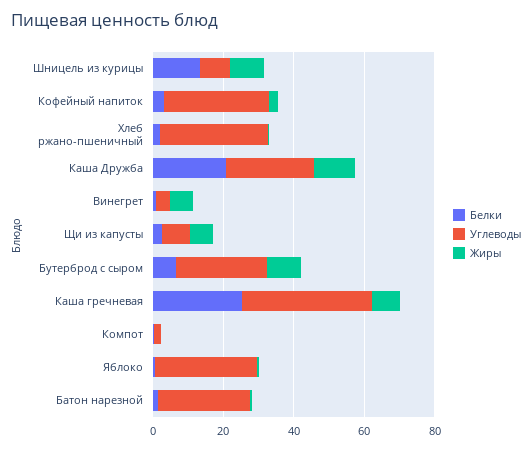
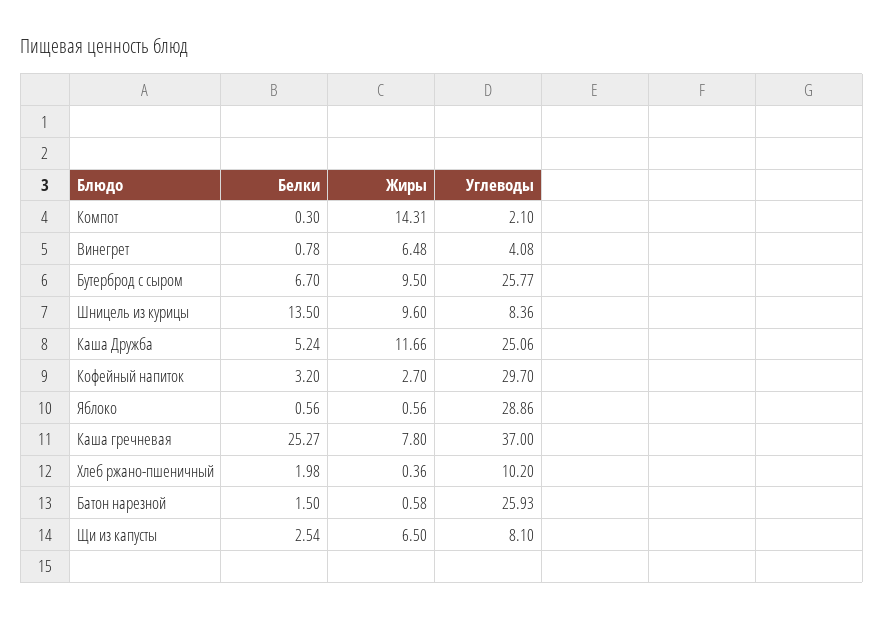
Углеводы, Хлеб ржано-пшеничный: 30 -> 10.2
Белки, Каша Дружба: 20 -> 5.24
Жиры, Компот: 0 -> 14.31

